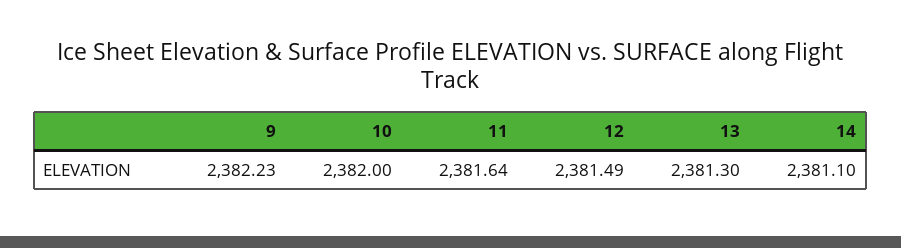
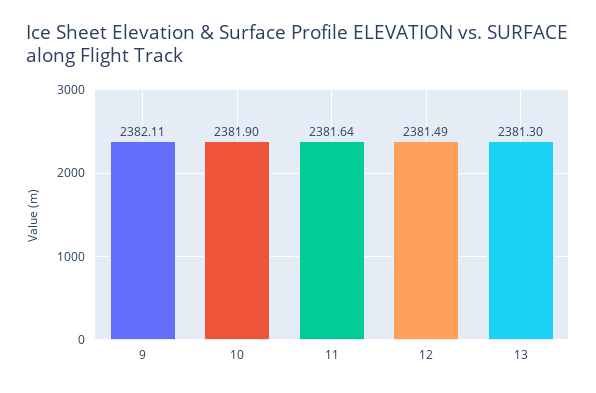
9: 2382.23 -> 2382.11
10: 2382 -> 2381.9
14: 2381.1 -> none

